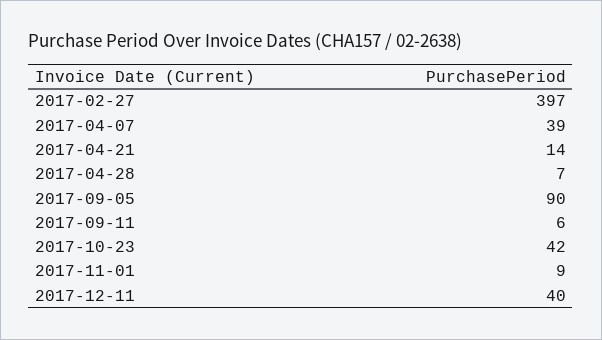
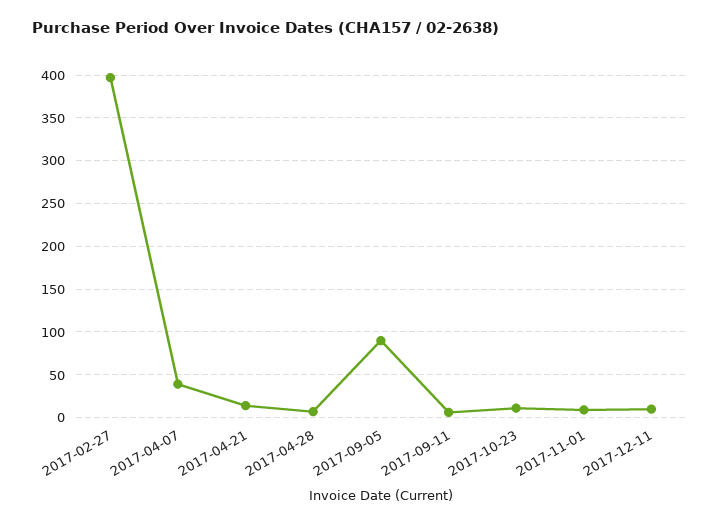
2017-10-23: 42 -> 10
2017-12-11: 40 -> 10

